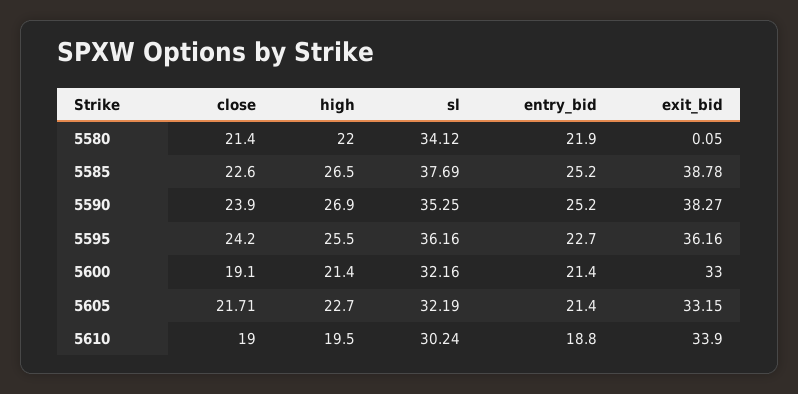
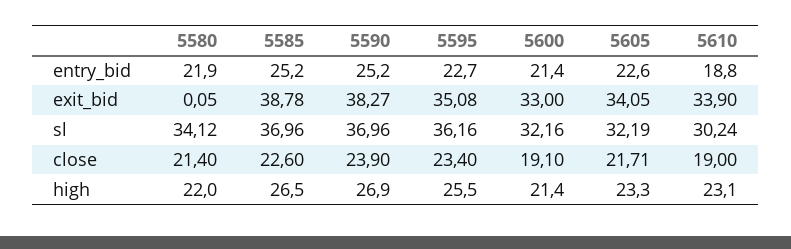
sl, 5585: 37.69 -> 36.96
sl, 5590: 35.25 -> 36.96
close, 5595: 24.2 -> 23.4
exit_bid, 5595: 36.16 -> 35.08
high, 5605: 22.7 -> 23.3
entry_bid, 5605: 21.4 -> 22.6
exit_bid, 5605: 33.15 -> 34.05
high, 5610: 19.5 -> 23.1

